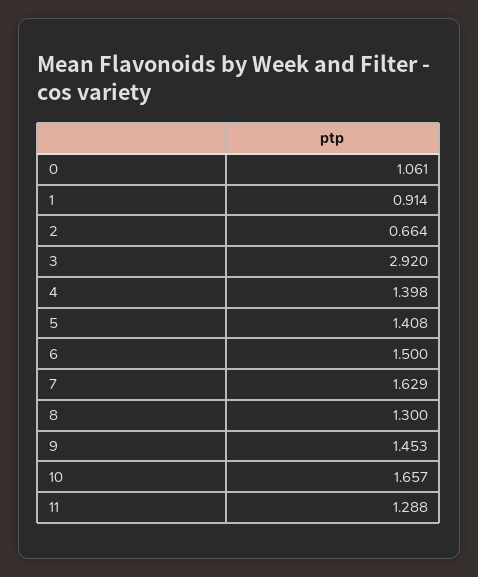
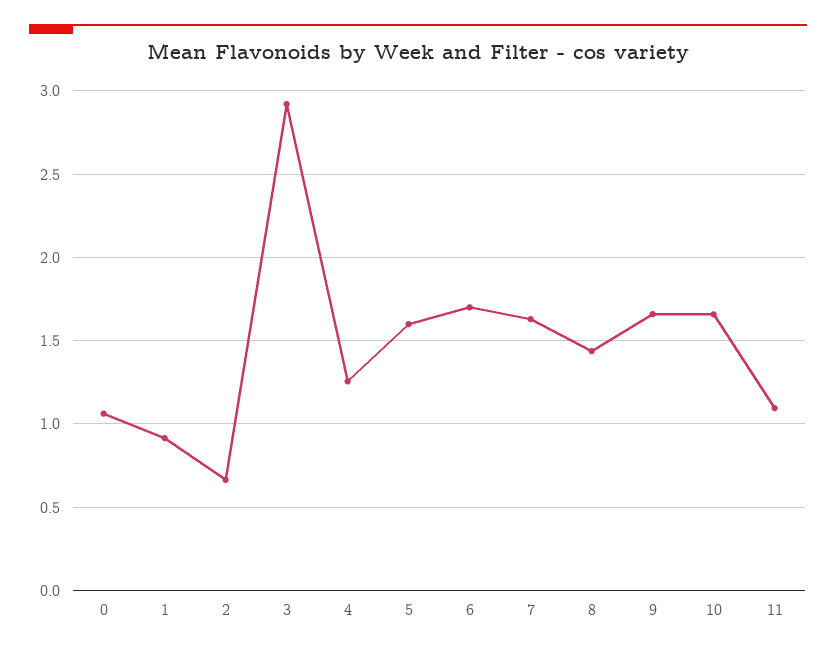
4: 1.398 -> 1.25
5: 1.408 -> 1.6
6: 1.5 -> 1.7
8: 1.3 -> 1.45
9: 1.453 -> 1.65
11: 1.288 -> 1.1

